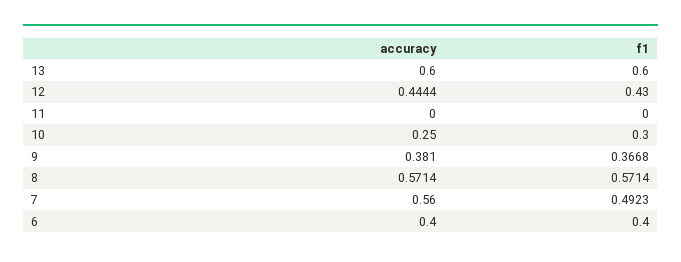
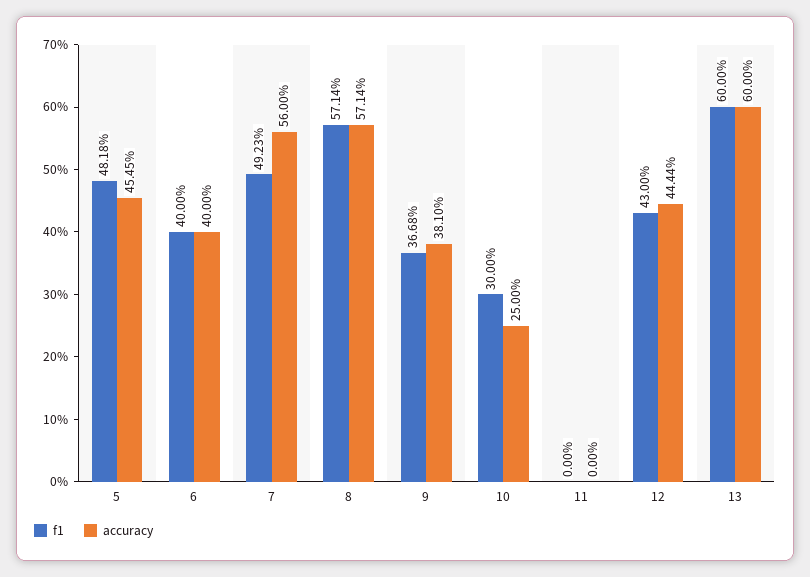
f1, 5: none -> 0.4818
accuracy, 5: none -> 0.4545

